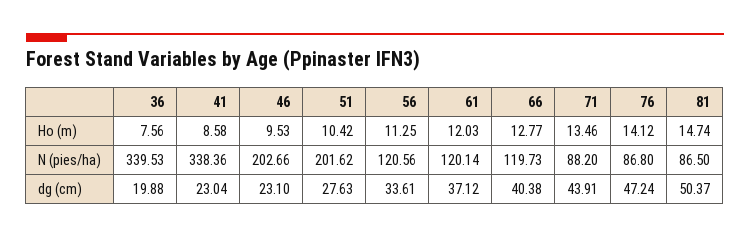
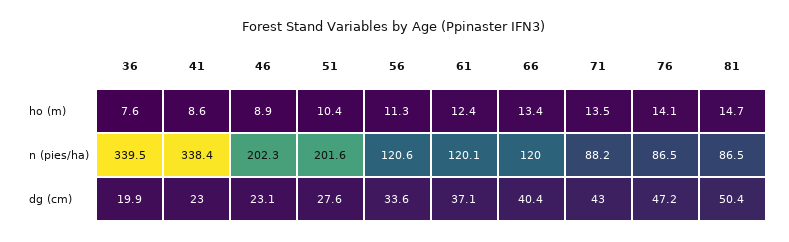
46, Ho (m): 9.53 -> 8.9
61, Ho (m): 12.03 -> 12.4
66, Ho (m): 12.77 -> 13.4
46, N (pies/ha): 202.66 -> 202.3
66, N (pies/ha): 119.73 -> 120
76, N (pies/ha): 86.8 -> 86.5
71, dg (cm): 43.91 -> 43

